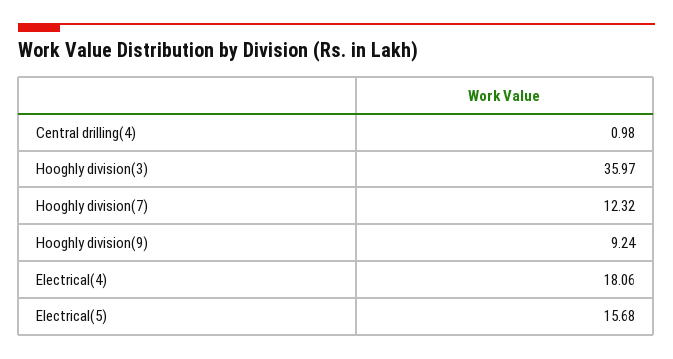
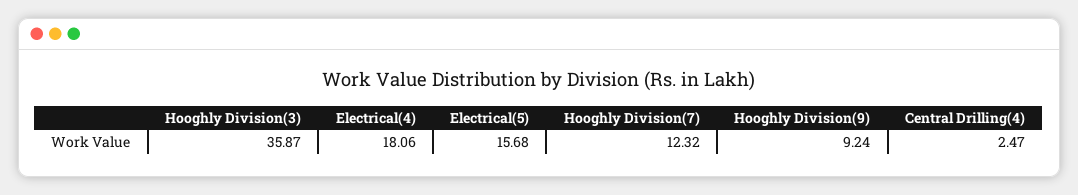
Central drilling(4): 0.98 -> 2.47
Hooghly division(3): 35.97 -> 35.87

